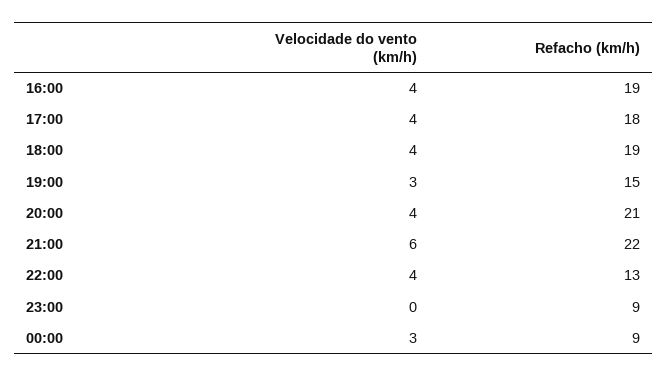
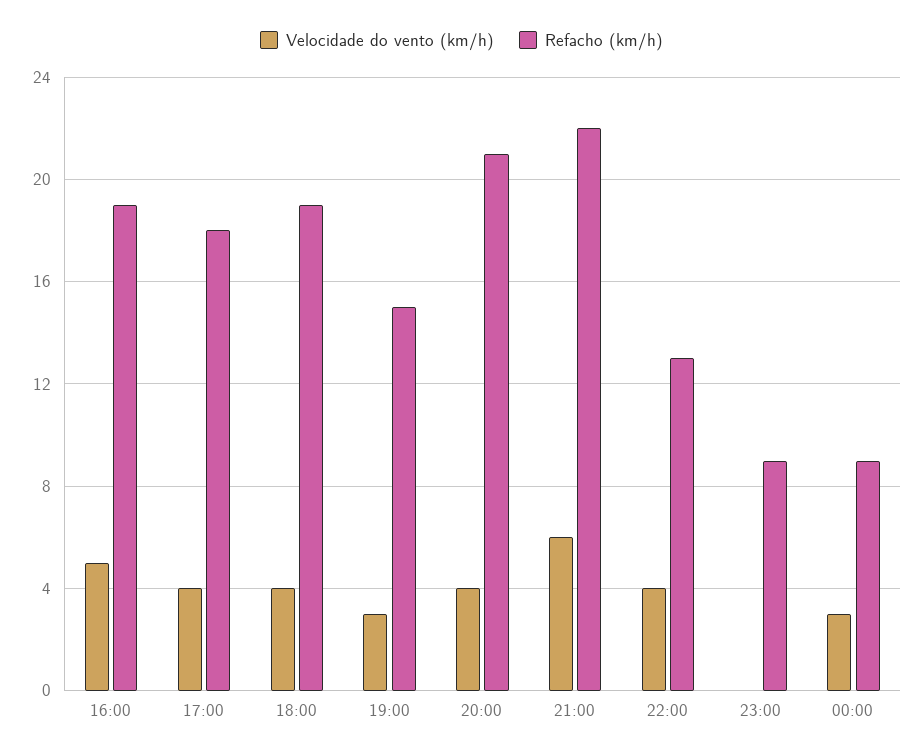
Velocidade do vento (km/h), 16:00: 4 -> 5

